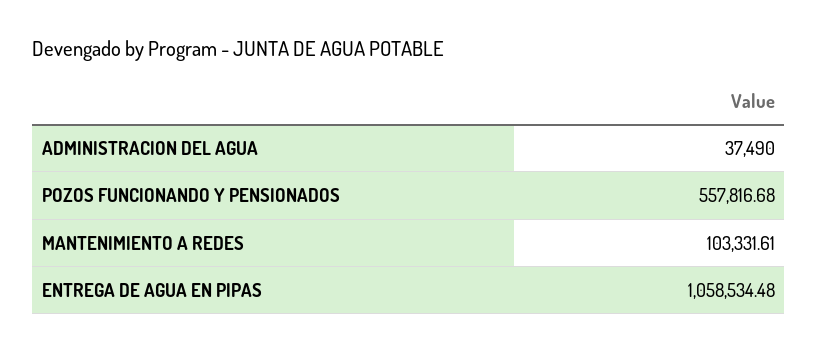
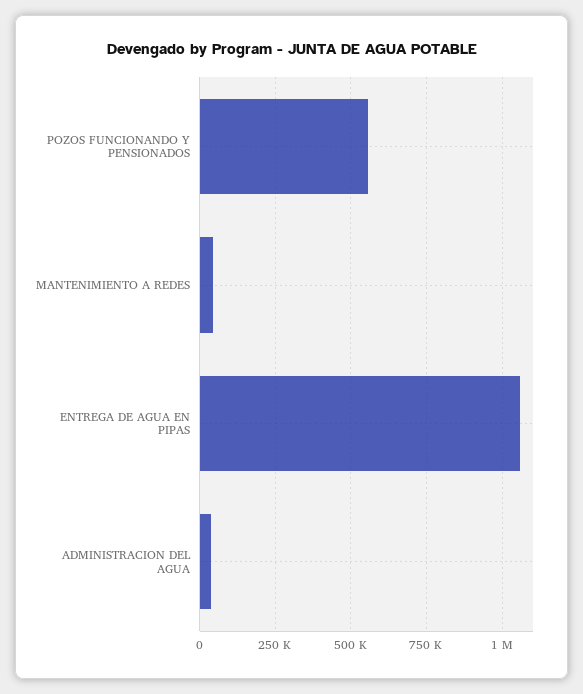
MANTENIMIENTO A REDES: 103331.61 -> 50000

